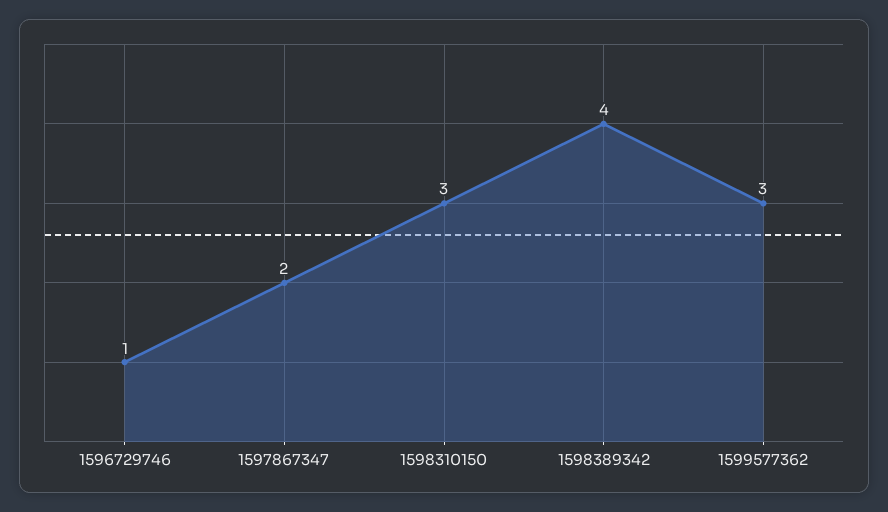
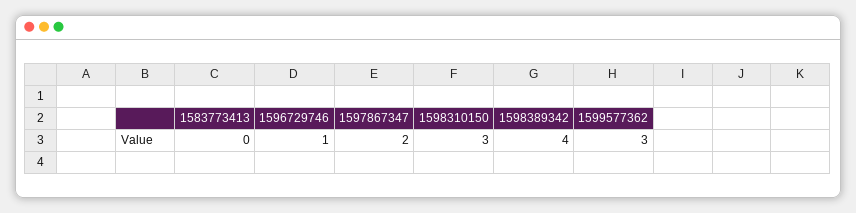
1583773413: none -> 0

